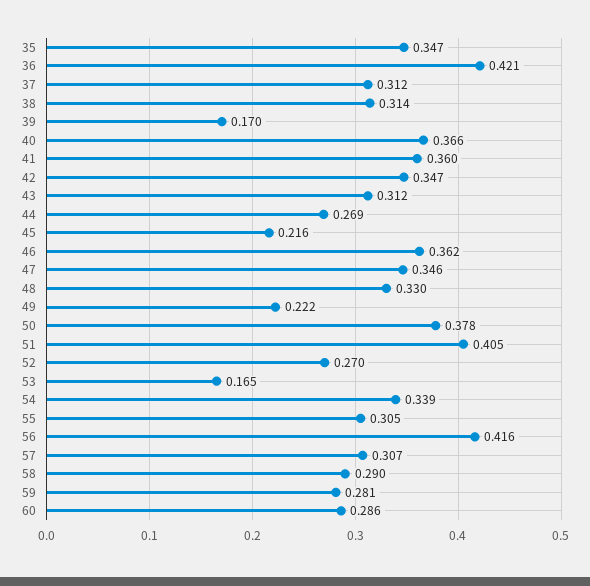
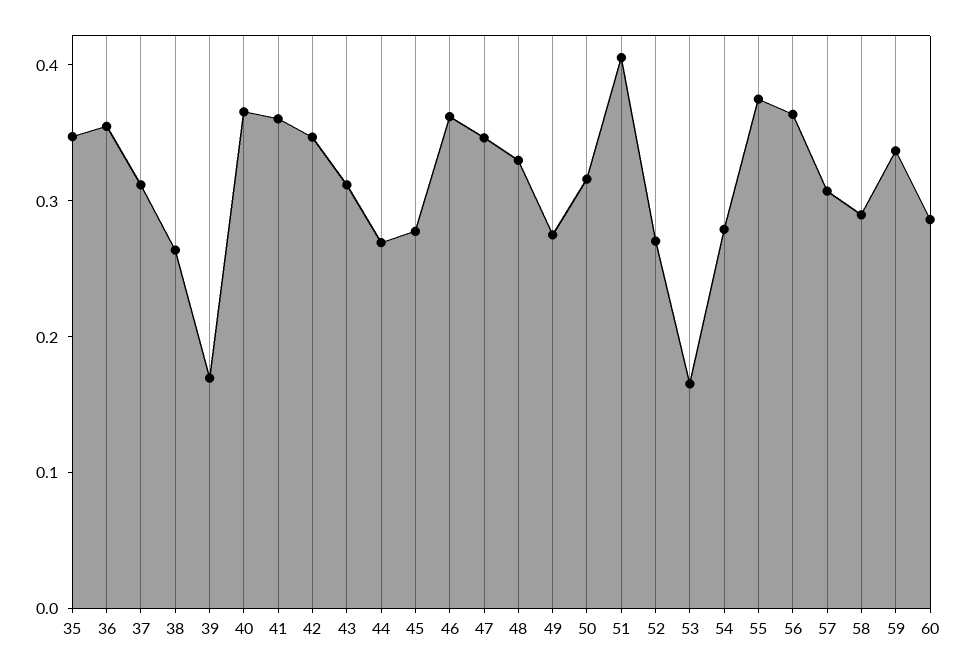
36: 0.421 -> 0.36
38: 0.314 -> 0.26
45: 0.216 -> 0.28
49: 0.222 -> 0.28
50: 0.378 -> 0.32
54: 0.339 -> 0.28
55: 0.305 -> 0.38
56: 0.416 -> 0.36
59: 0.281 -> 0.34

